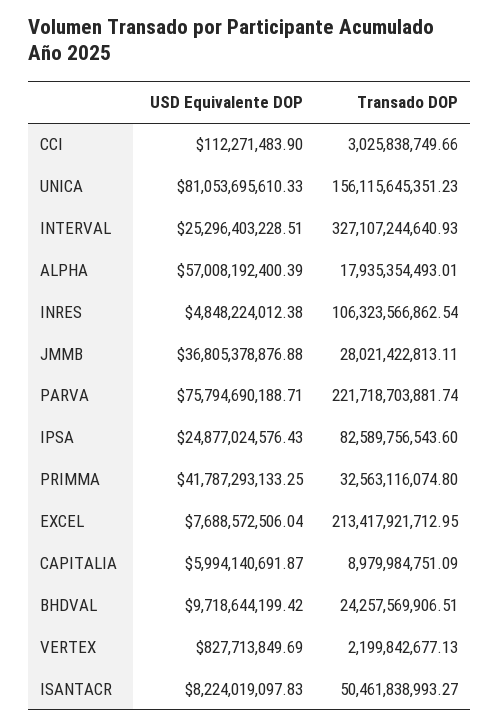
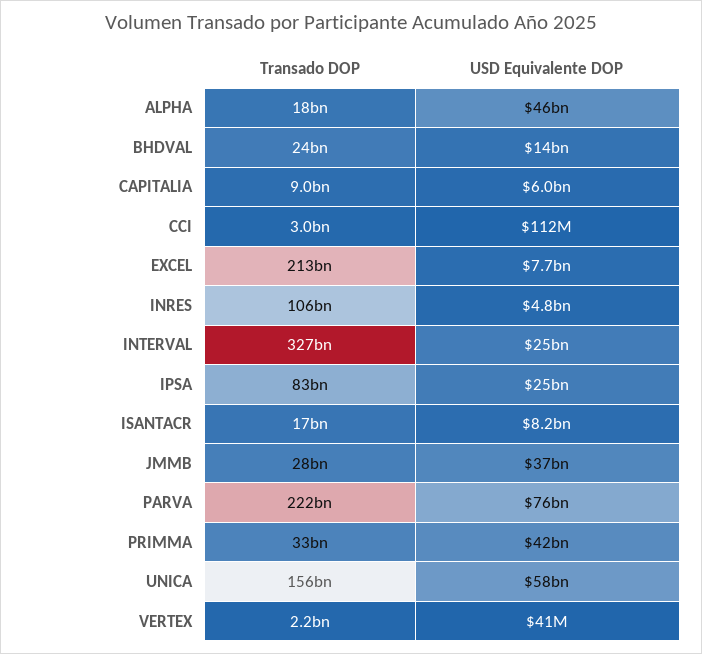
USD Equivalente DOP, UNICA: 81053695610.33 -> 58000000000
USD Equivalente DOP, ALPHA: 57008192400.39 -> 46000000000
USD Equivalente DOP, BHDVAL: 9718644199.42 -> 14000000000
USD Equivalente DOP, VERTEX: 827713849.69 -> 41000000
Transado DOP, ISANTACR: 50461838993.27 -> 17000000000

